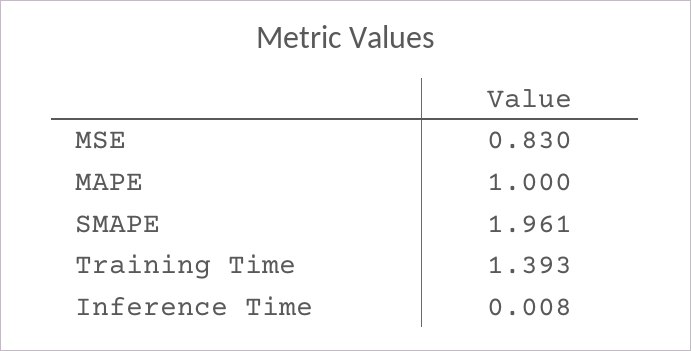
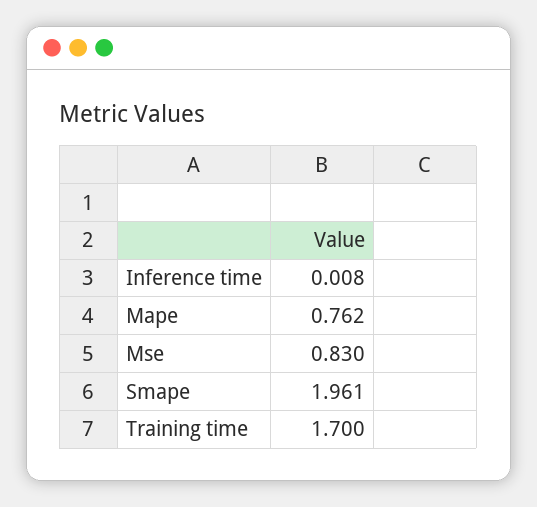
MAPE: 1 -> 0.762
Training Time: 1.393 -> 1.7

